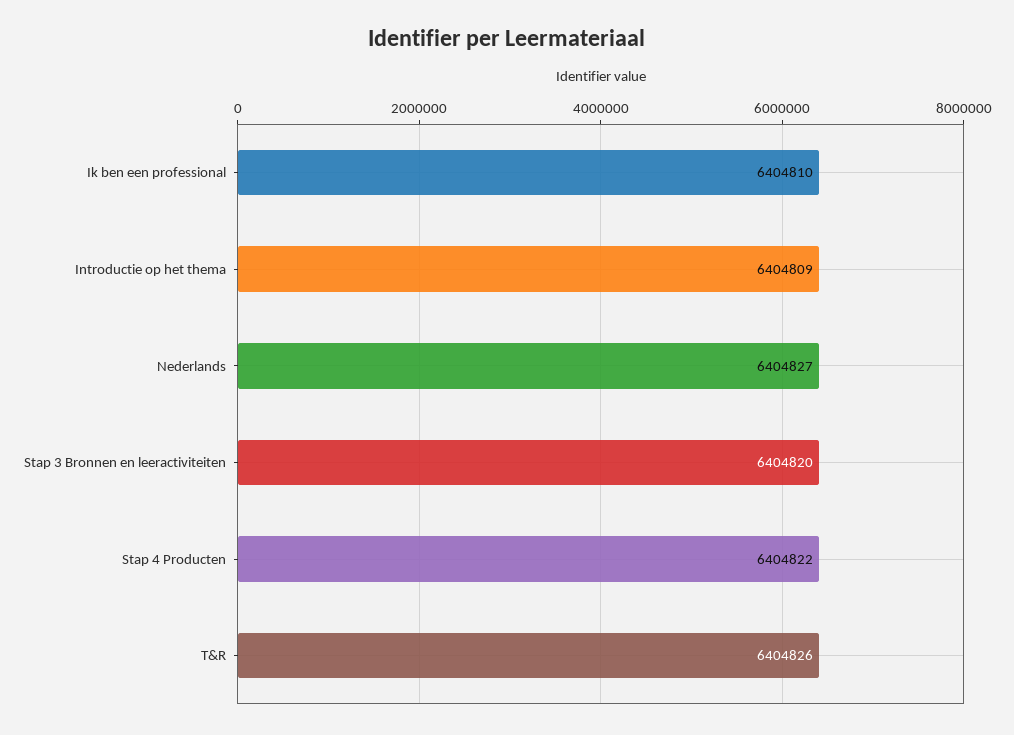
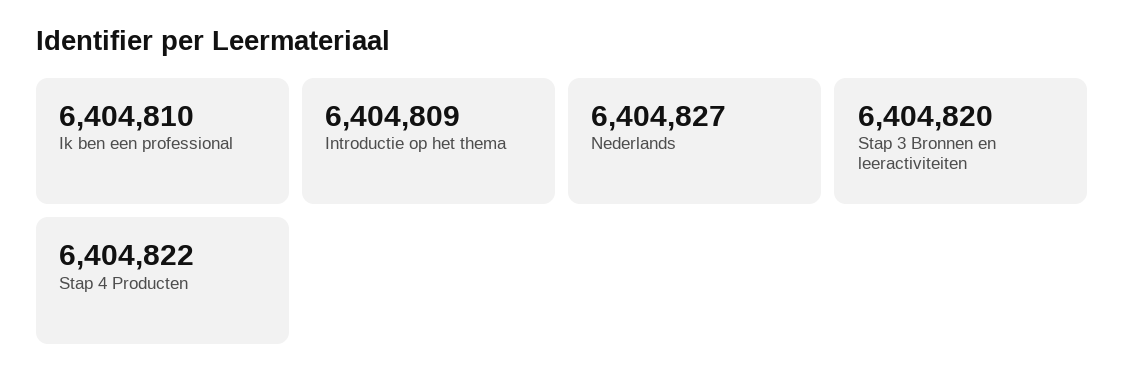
T&R: 6404826 -> none

